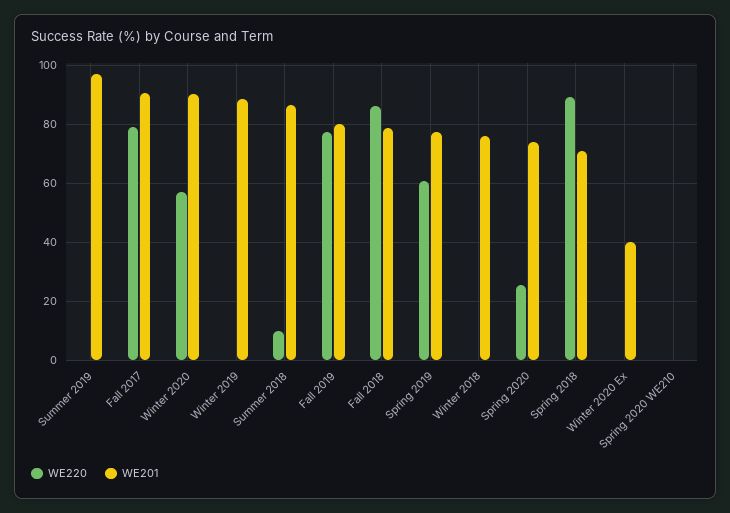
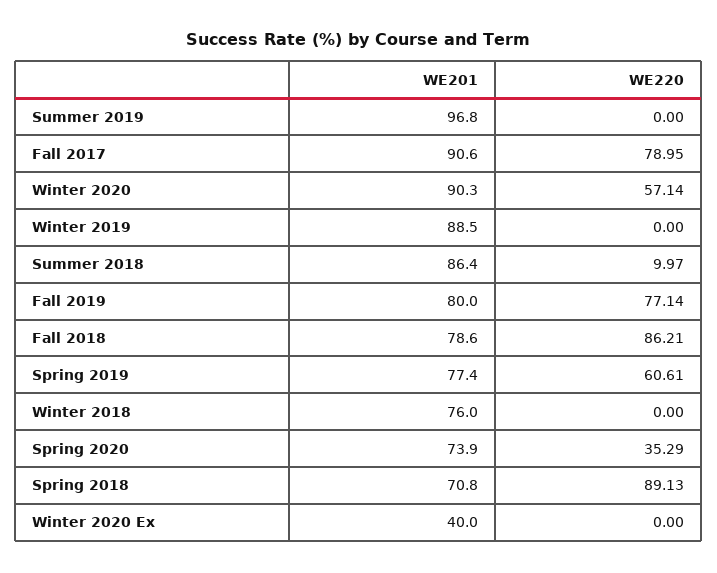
WE220, Spring 2020: 25 -> 35.29
WE220, Spring 2020 WE210: 0 -> none
WE201, Spring 2020 WE210: 0 -> none

